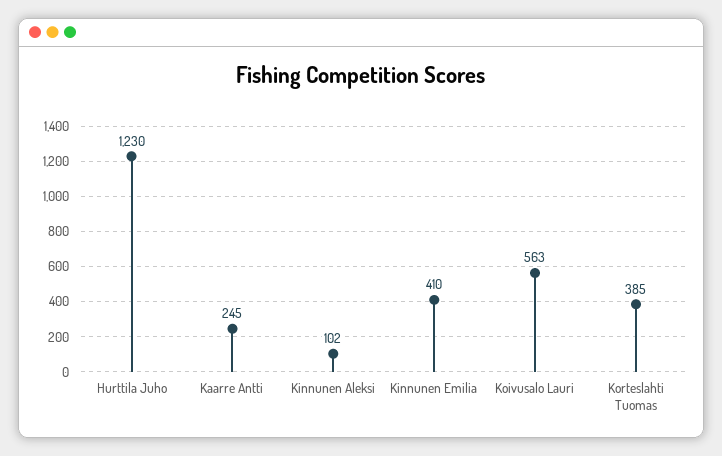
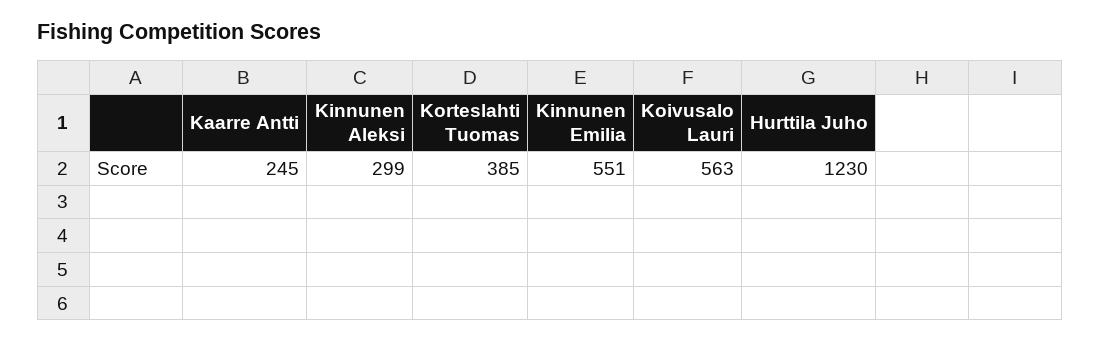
Kinnunen Aleksi: 102 -> 299
Kinnunen Emilia: 410 -> 551

